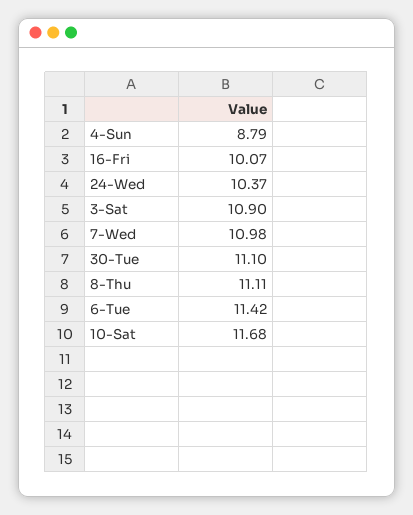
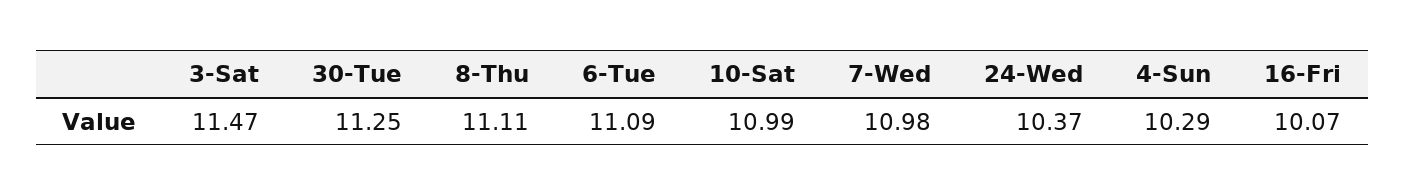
4-Sun: 8.79 -> 10.29
3-Sat: 10.9 -> 11.47
30-Tue: 11.1 -> 11.25
6-Tue: 11.42 -> 11.09
10-Sat: 11.68 -> 10.99

